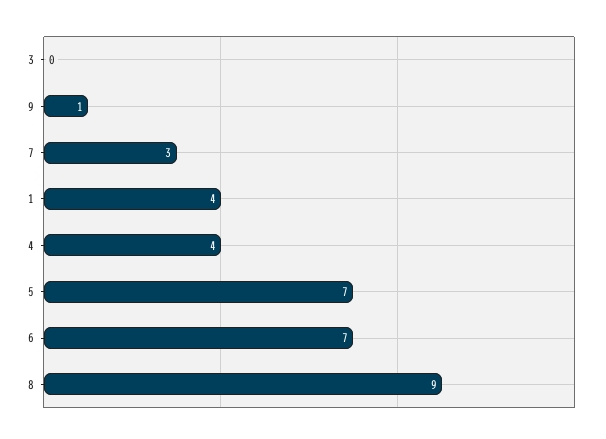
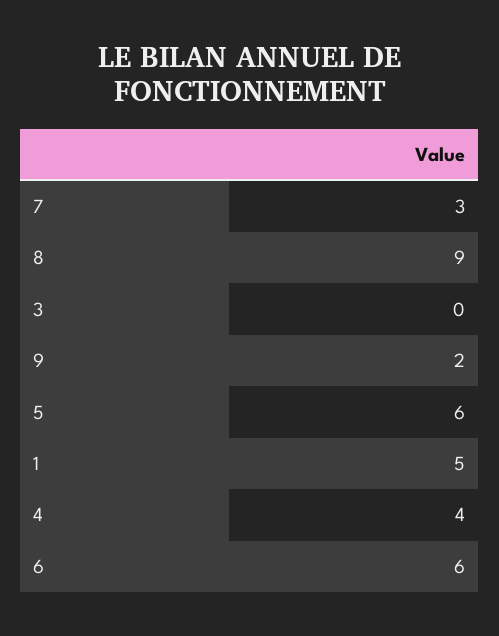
9: 1 -> 2
1: 4 -> 5
5: 7 -> 6
6: 7 -> 6

